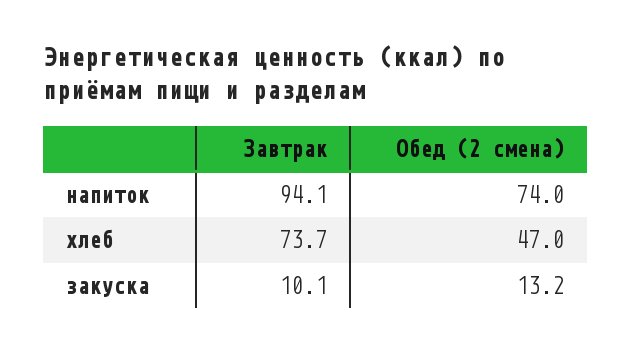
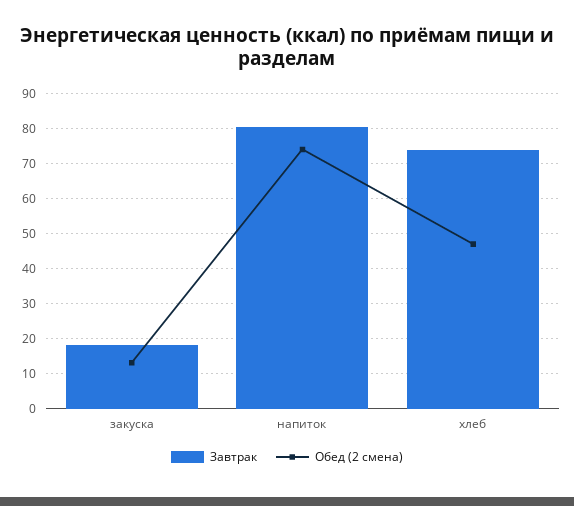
Завтрак, напиток: 94.1 -> 80
Завтрак, закуска: 10.1 -> 18

